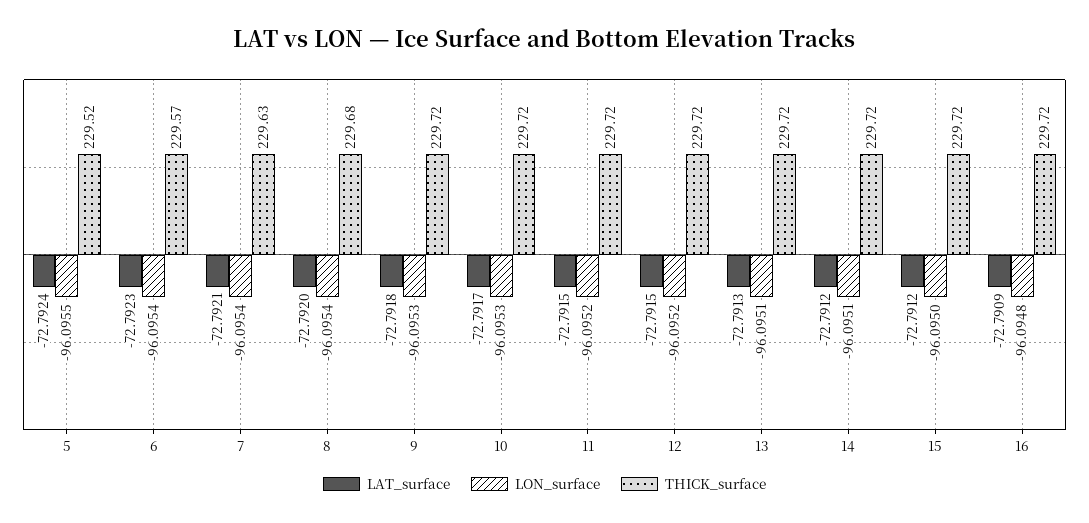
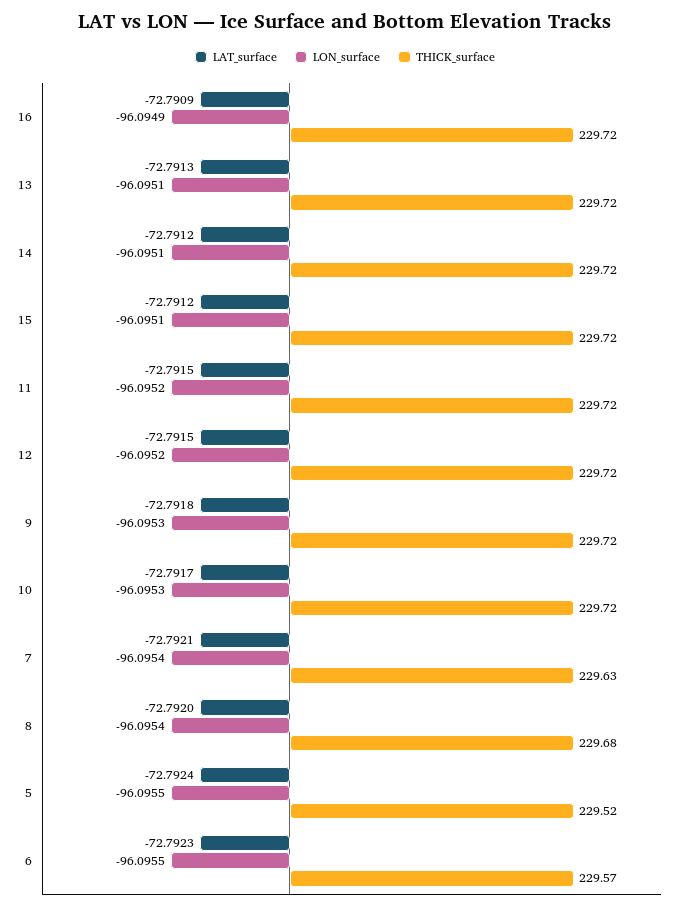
LON_surface, 6: -96.0954 -> -96.0955
LON_surface, 15: -96.095 -> -96.0951
LON_surface, 16: -96.0948 -> -96.0949

